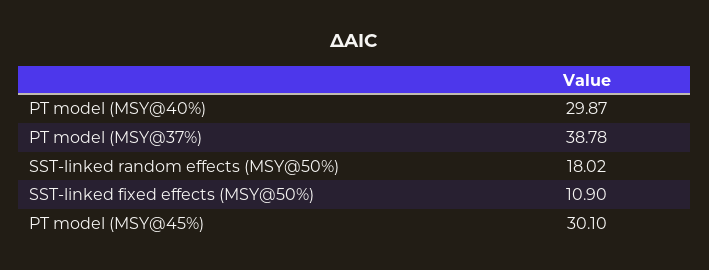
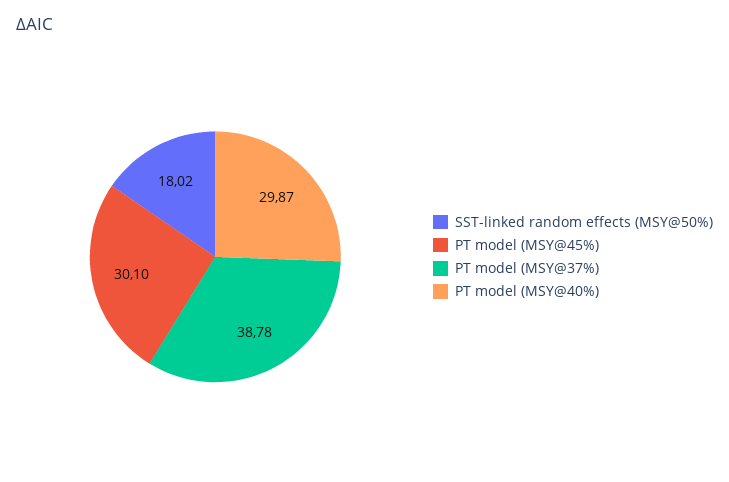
SST-linked fixed effects (MSY@50%): 10.9 -> none

